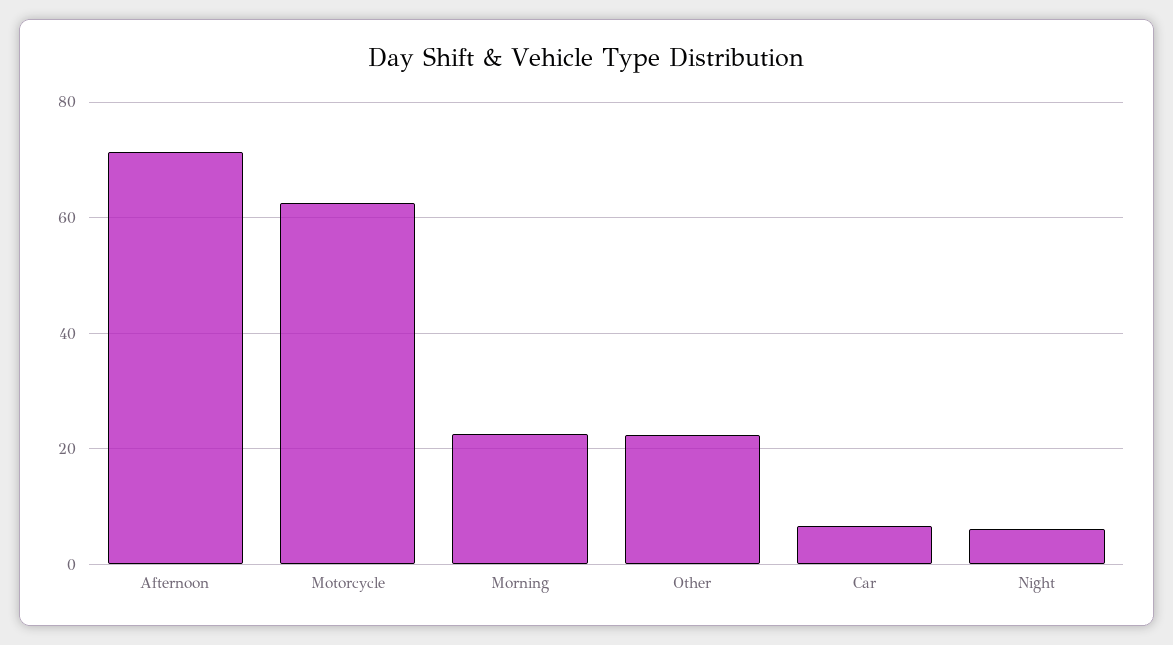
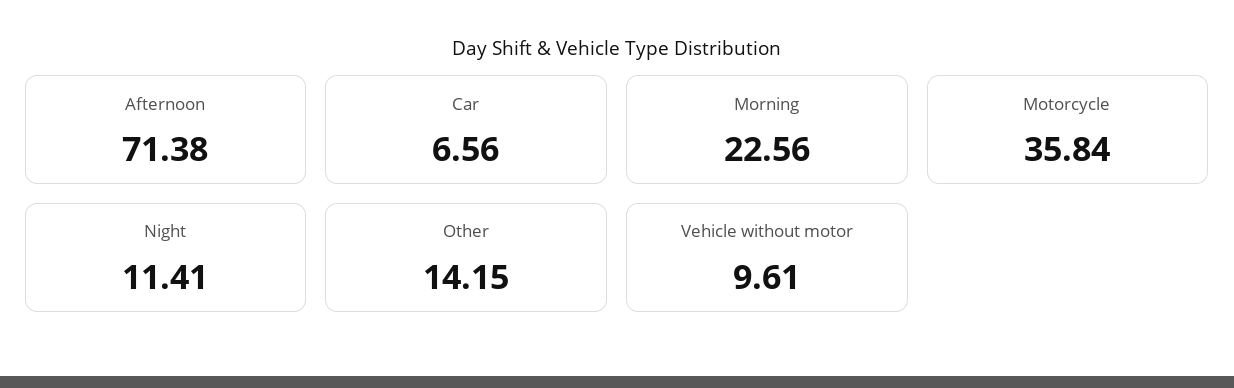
Motorcycle: 62 -> 35.84
Other: 22 -> 14.15
Night: 6 -> 11.41
Vehicle without motor: none -> 9.61

